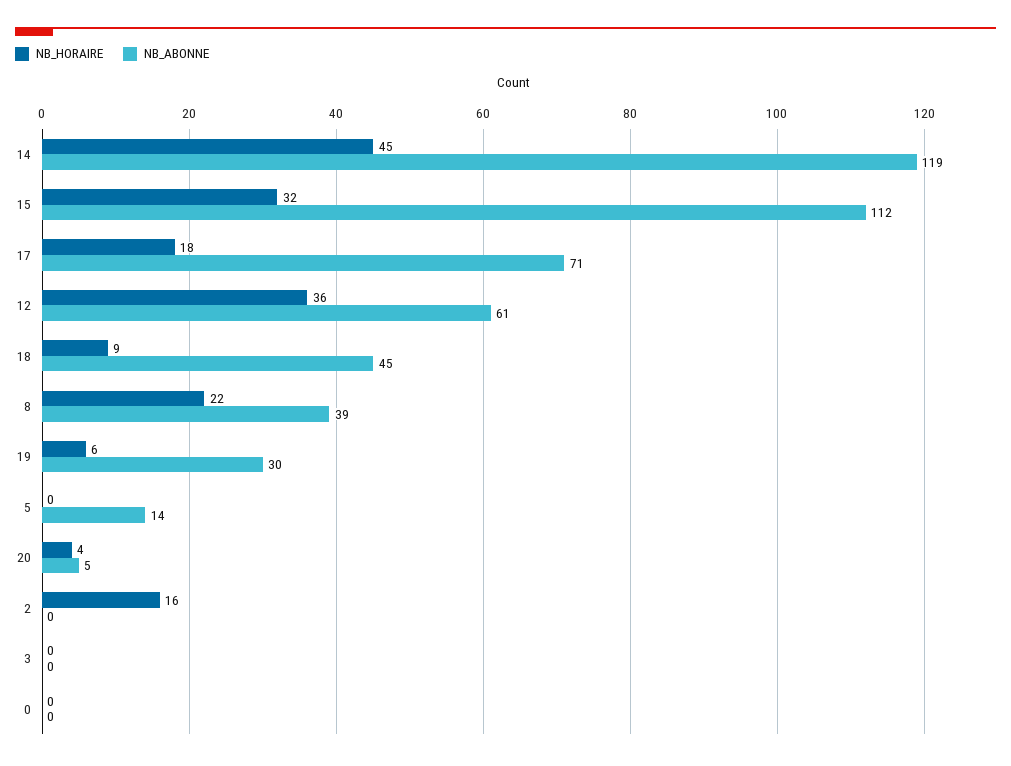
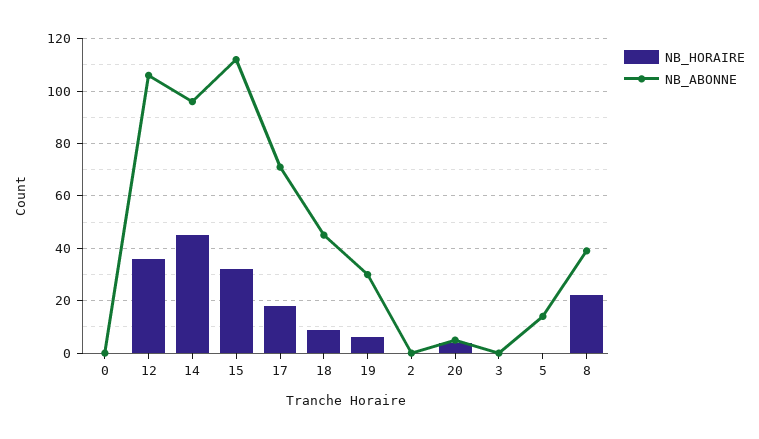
NB_ABONNE, 14: 119 -> 95
NB_ABONNE, 12: 61 -> 105
NB_HORAIRE, 2: 16 -> 0

